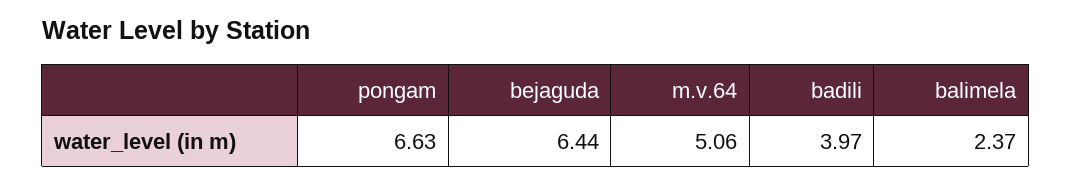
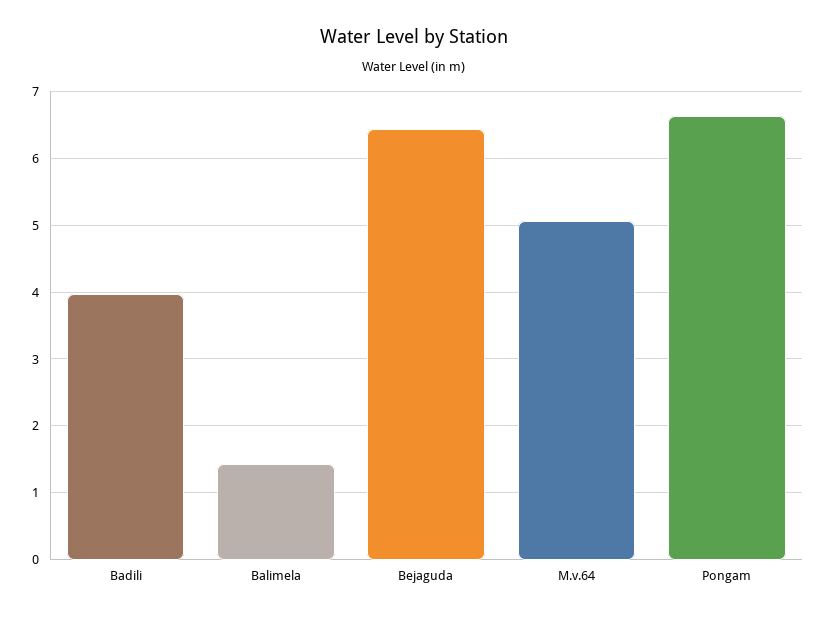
balimela: 2.37 -> 1.4

